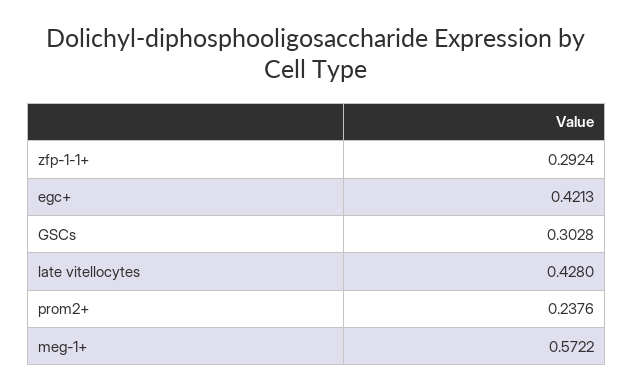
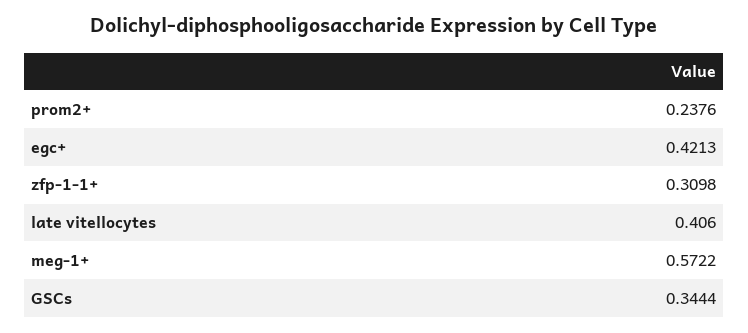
zfp-1-1+: 0.2924 -> 0.3098
GSCs: 0.3028 -> 0.3444
late vitellocytes: 0.428 -> 0.406

